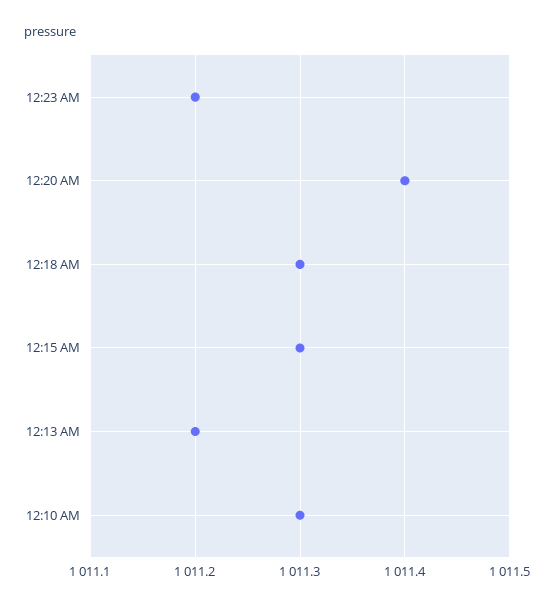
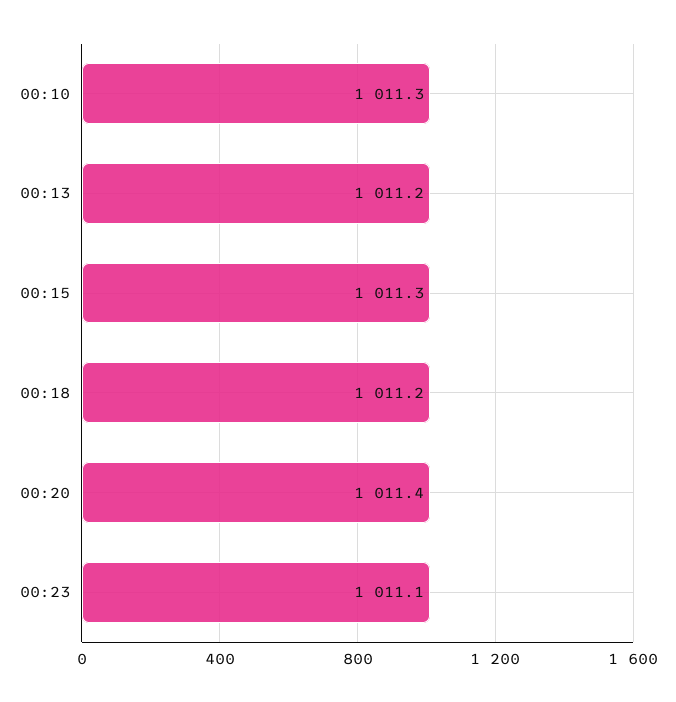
12:23 AM: 1011.2 -> 1011.1
12:18 AM: 1011.3 -> 1011.2

